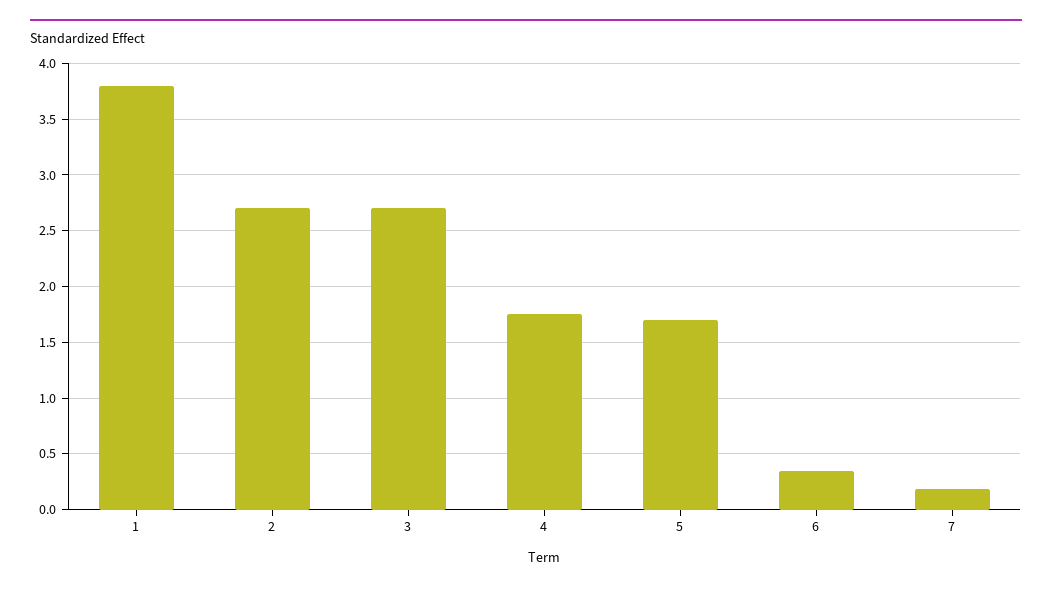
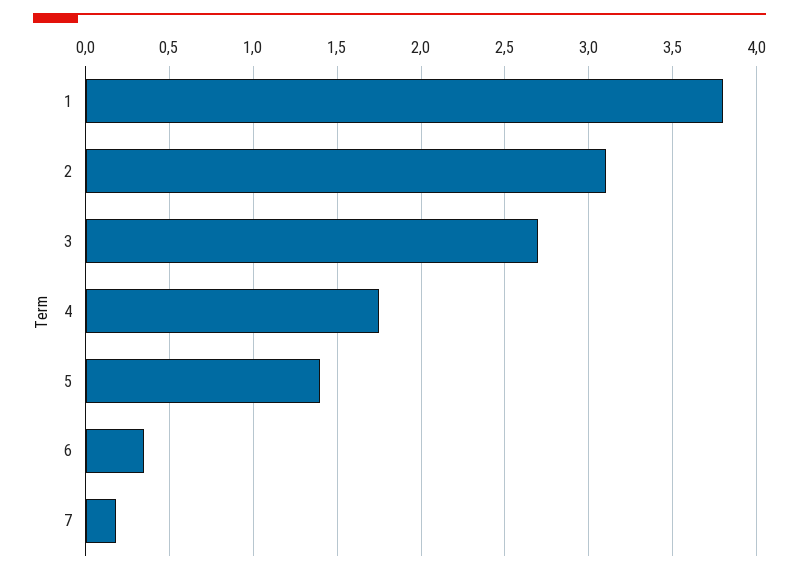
2: 2.7 -> 3.1
5: 1.7 -> 1.4

